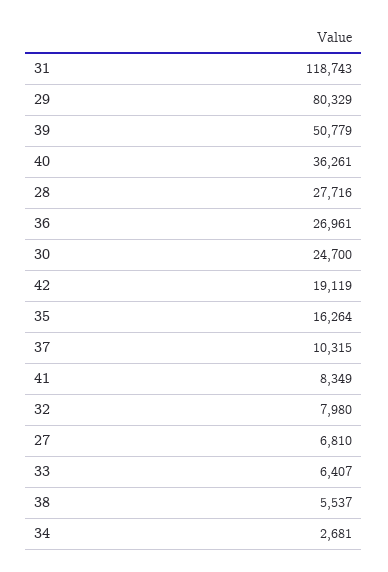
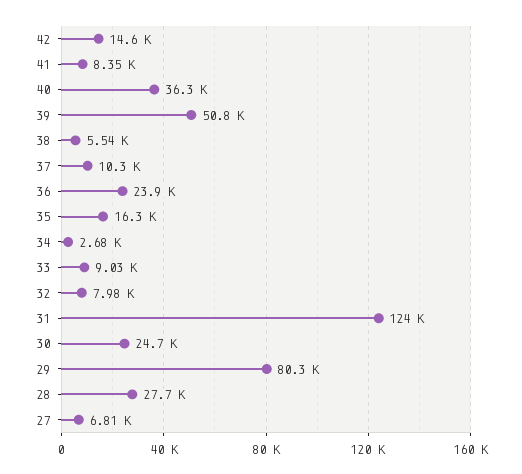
31: 118743 -> 124000
36: 26961 -> 23900
42: 19119 -> 14600
33: 6407 -> 9030

